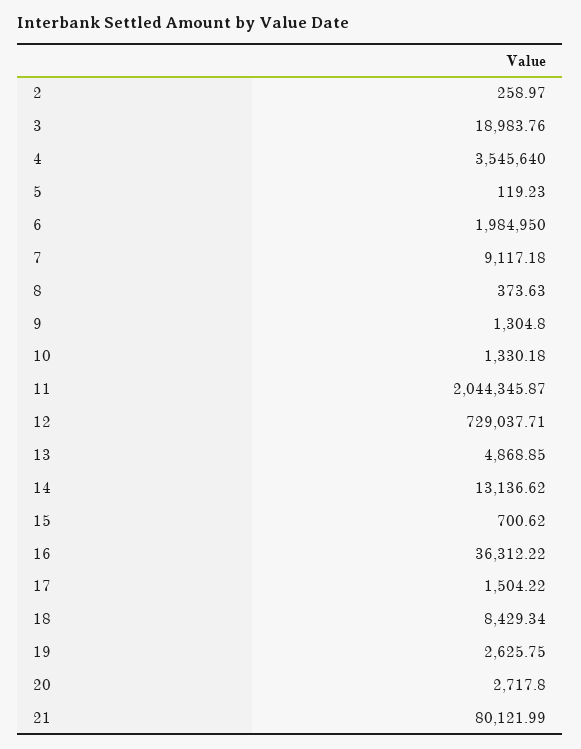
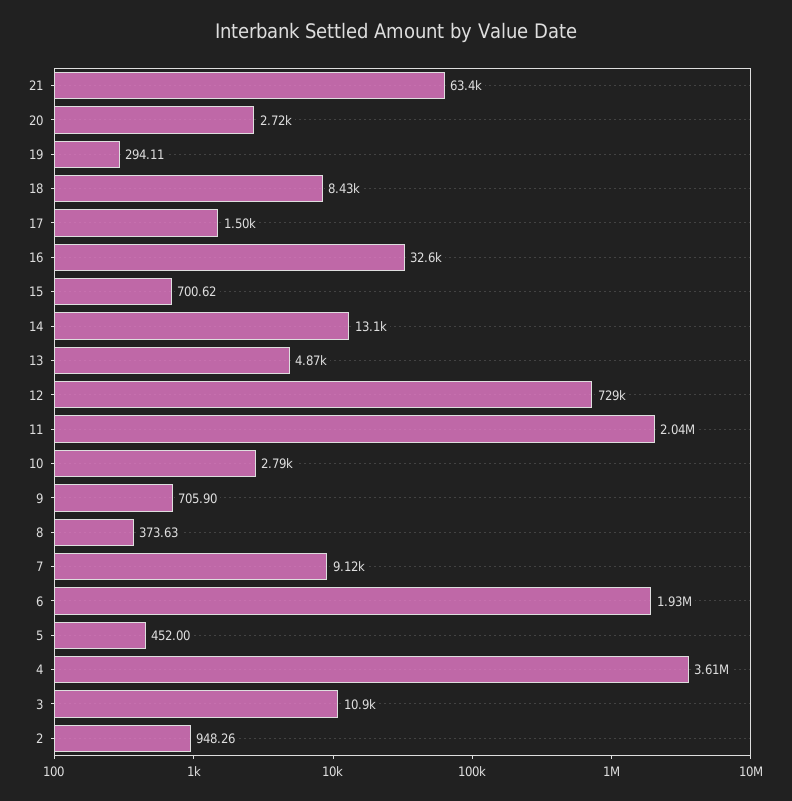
2: 258.97 -> 948.26
3: 18983.76 -> 10900
4: 3545640 -> 3610000
5: 119.23 -> 452
6: 1984950 -> 1930000
9: 1304.8 -> 705.9
10: 1330.18 -> 2790
16: 36312.22 -> 32600
19: 2625.75 -> 294.11
21: 80121.99 -> 63400

